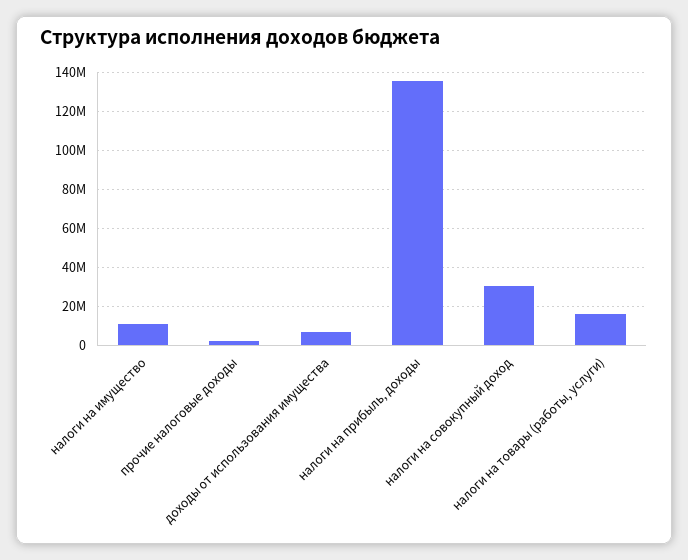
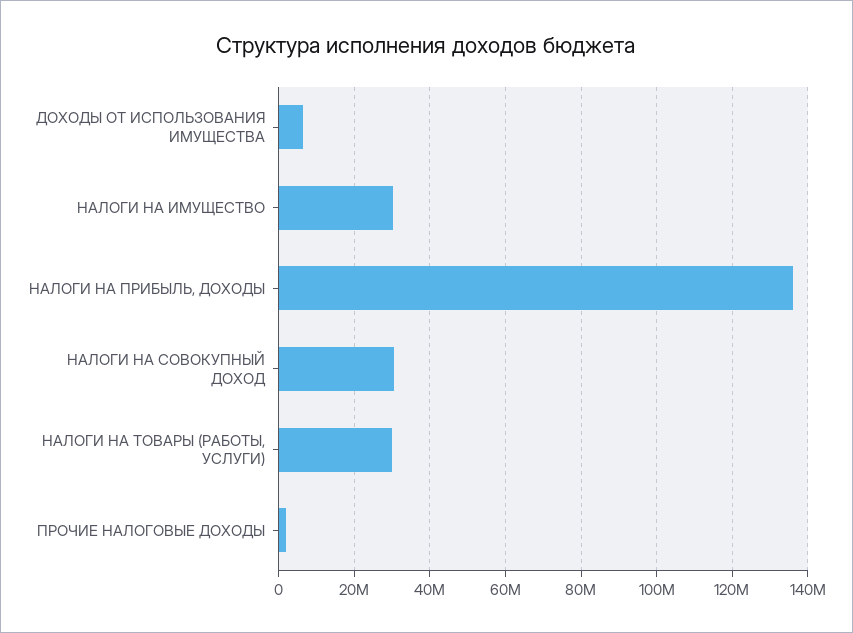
налоги на имущество: 10000000 -> 30000000
налоги на товары (работы, услуги): 15000000 -> 30000000

